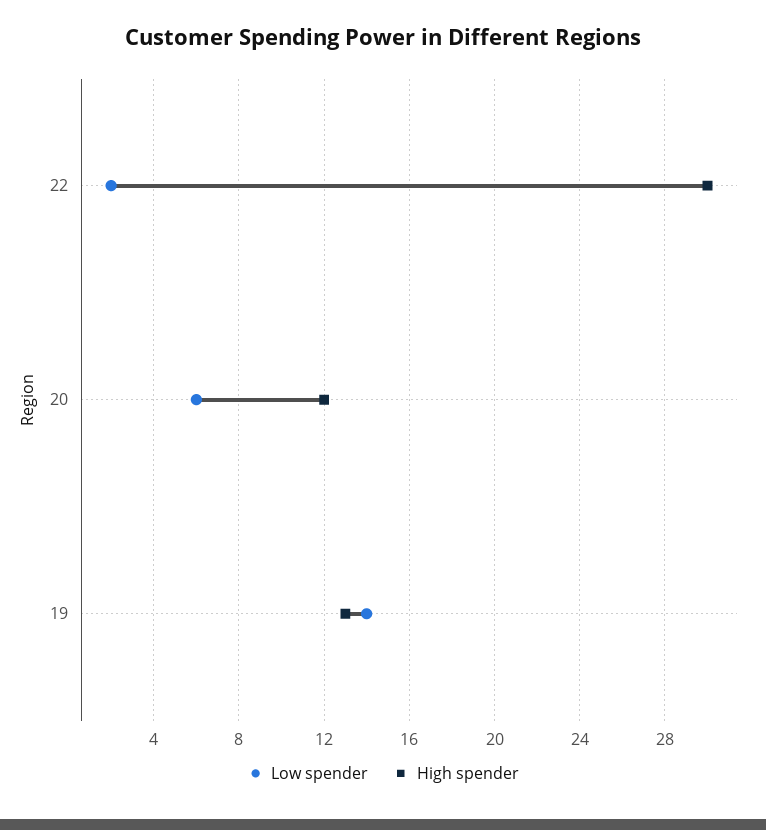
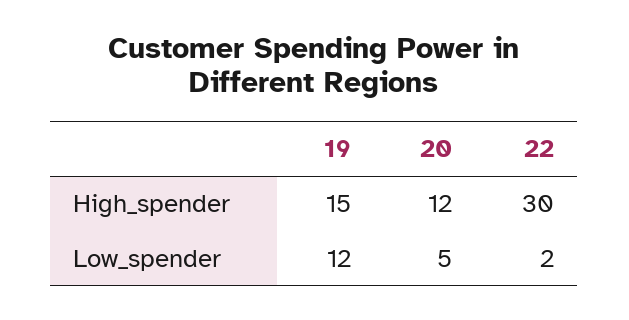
Low spender, 20: 6 -> 5
Low spender, 19: 14 -> 12
High spender, 19: 13 -> 15

